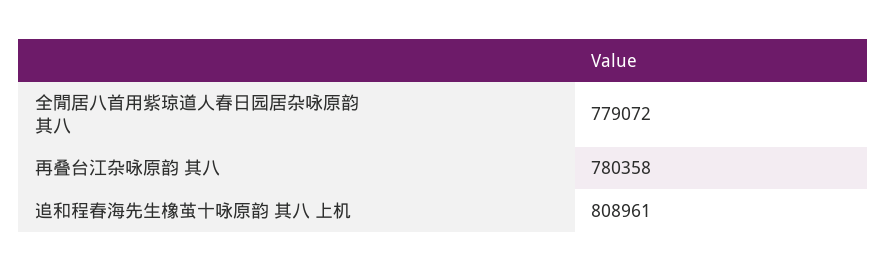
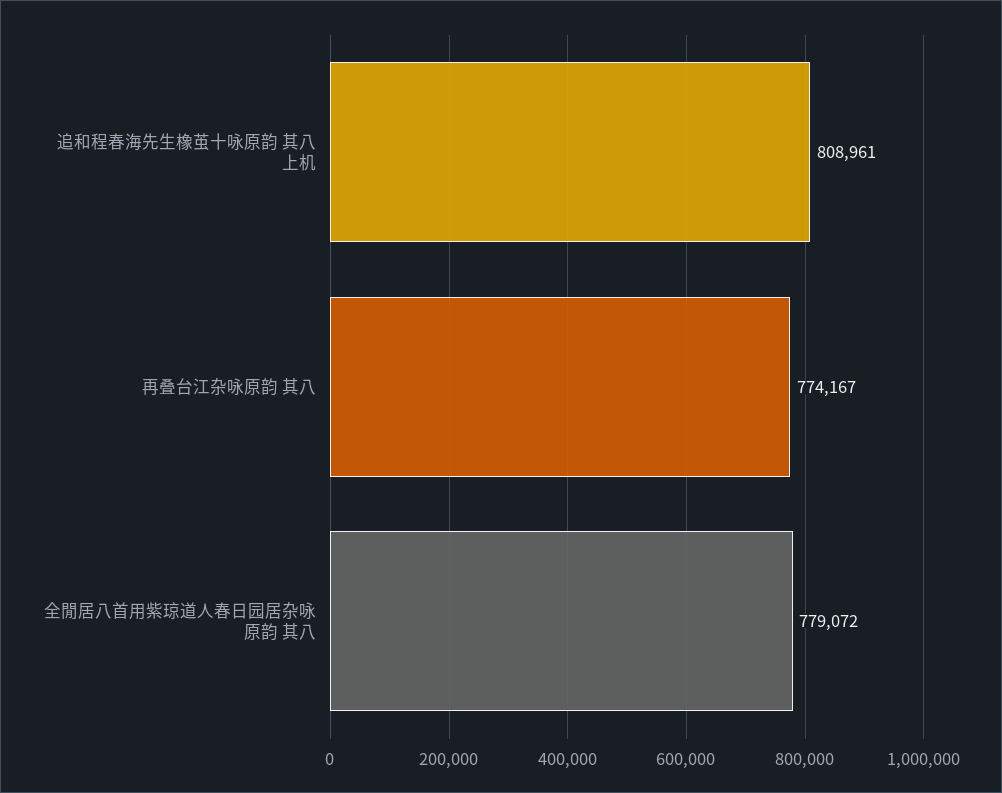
再叠台江杂咏原韵 其八: 780358 -> 774167

